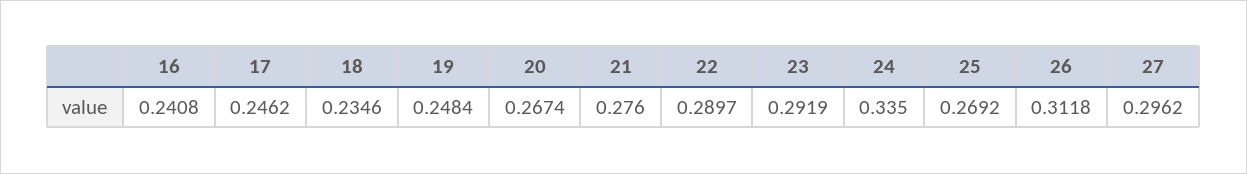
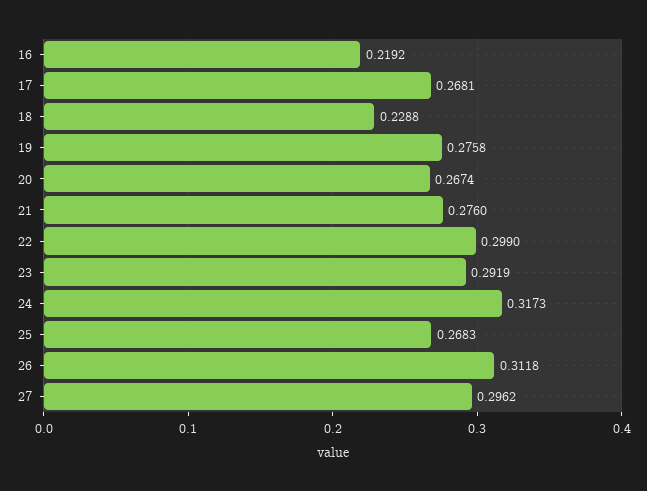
16: 0.2408 -> 0.2192
17: 0.2462 -> 0.2681
18: 0.2346 -> 0.2288
19: 0.2484 -> 0.2758
22: 0.2897 -> 0.299
24: 0.335 -> 0.3173
25: 0.2692 -> 0.2683

